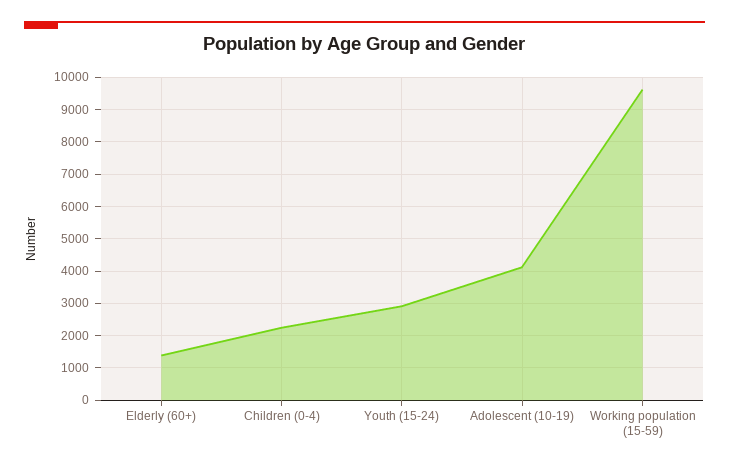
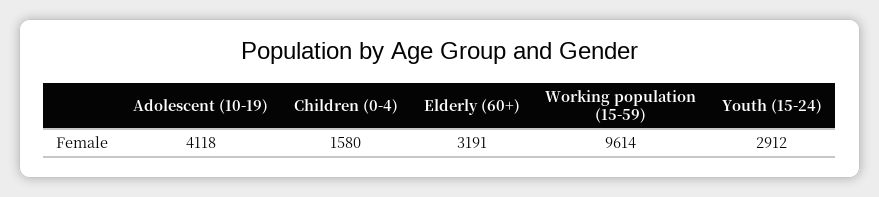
Elderly (60+): 1400 -> 3191
Children (0-4): 2200 -> 1580

